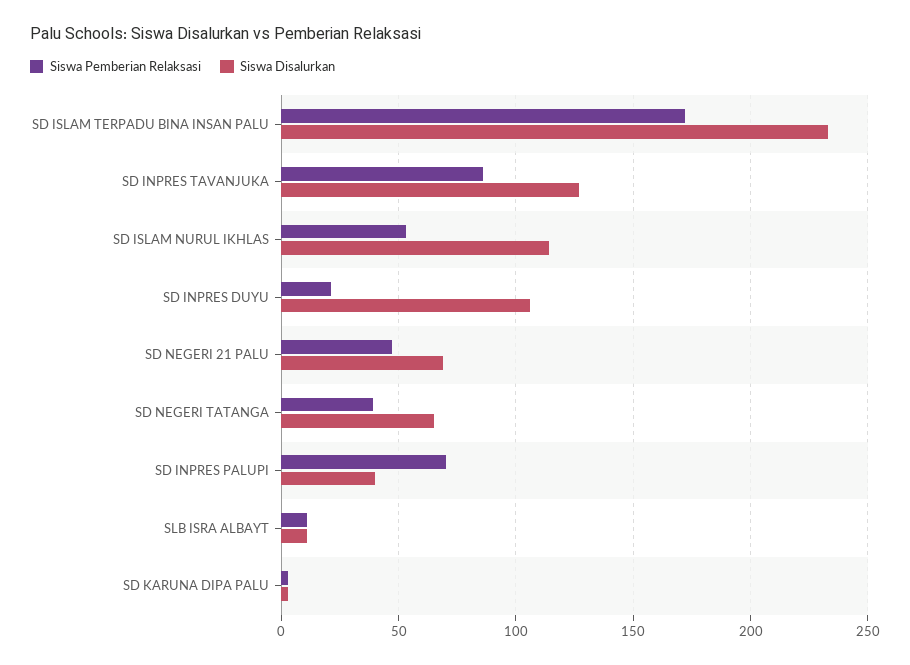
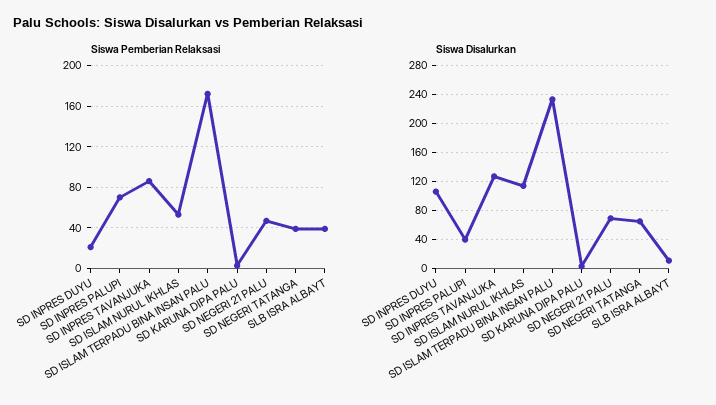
Siswa Pemberian Relaksasi, SLB ISRA ALBAYT: 10 -> 40

